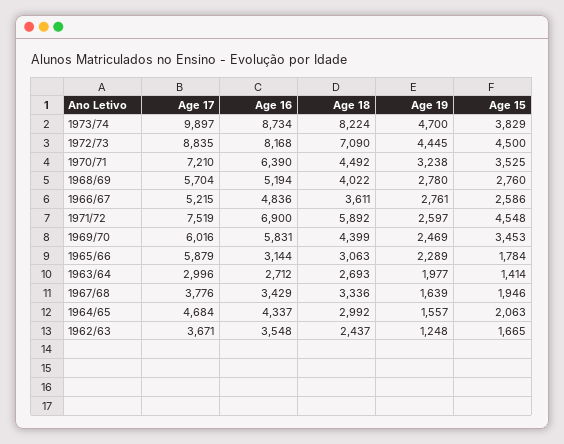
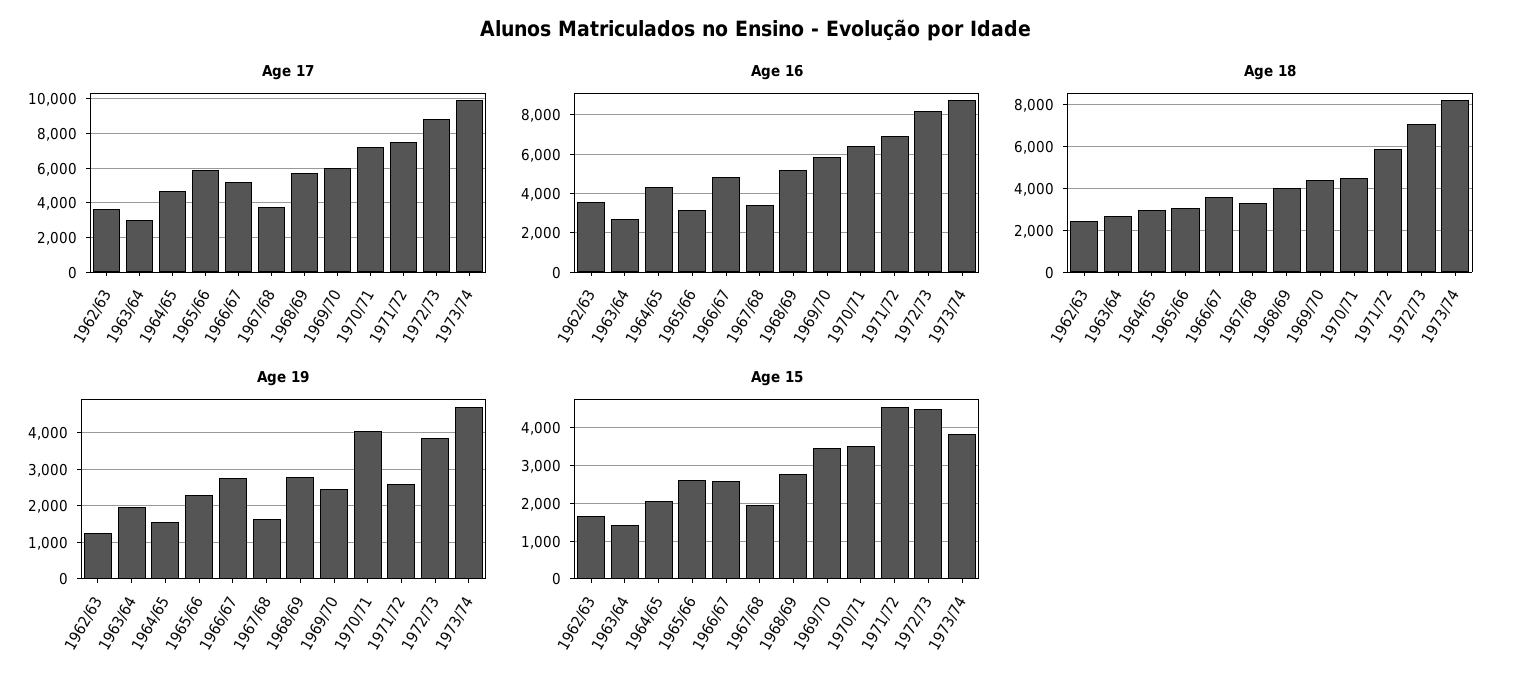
Age 19, 1972/73: 4445 -> 3800
Age 19, 1970/71: 3238 -> 4000
Age 15, 1965/66: 1784 -> 2600

